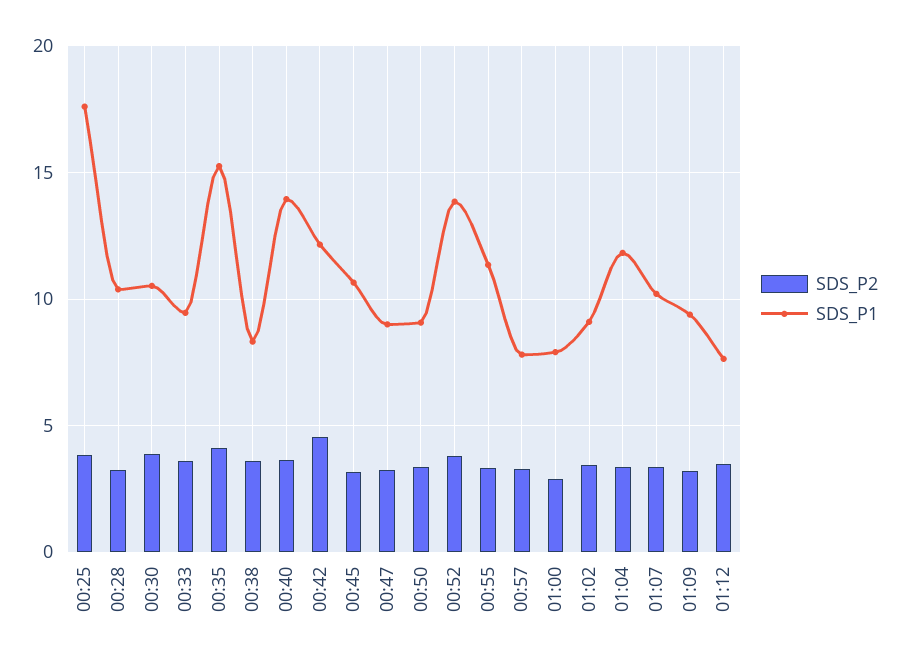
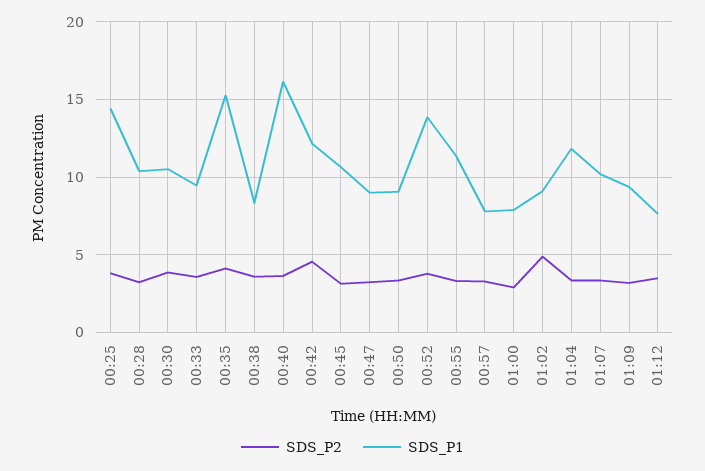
SDS_P1, 00:25: 17.5 -> 14.5
SDS_P1, 00:40: 14 -> 16
SDS_P2, 01:02: 3.5 -> 5

